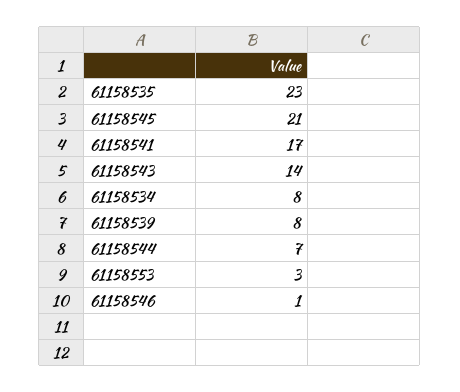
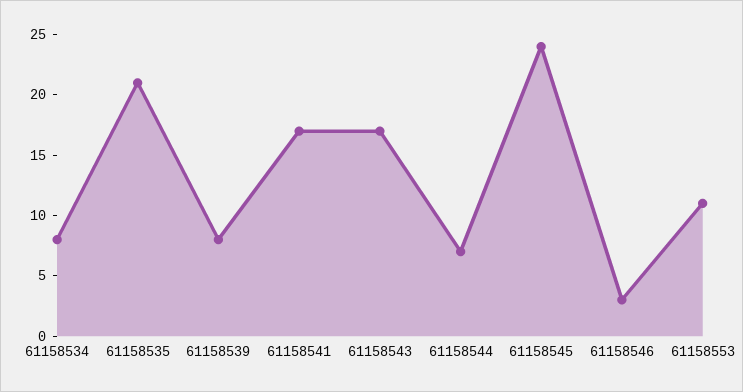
61158535: 23 -> 21
61158545: 21 -> 24
61158543: 14 -> 17
61158553: 3 -> 11
61158546: 1 -> 3

